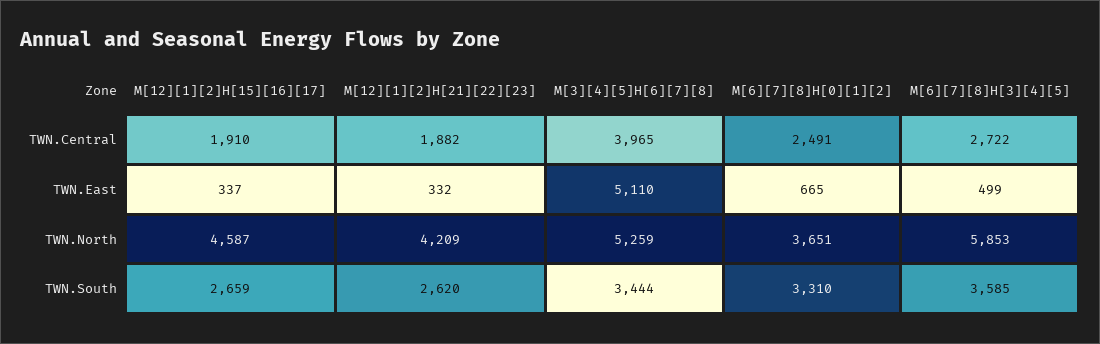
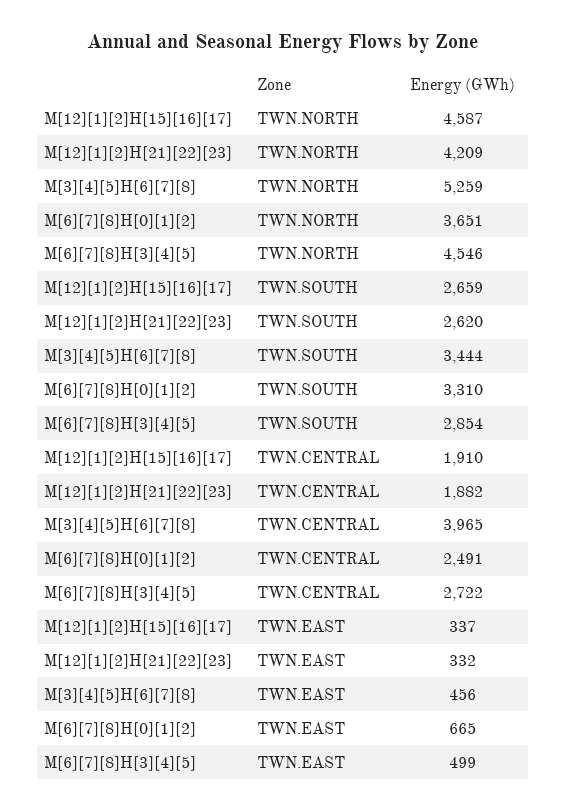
M[3][4][5]H[6][7][8], TWN.East: 5110 -> 456
M[6][7][8]H[3][4][5], TWN.North: 5853 -> 4546
M[6][7][8]H[3][4][5], TWN.South: 3585 -> 2854

